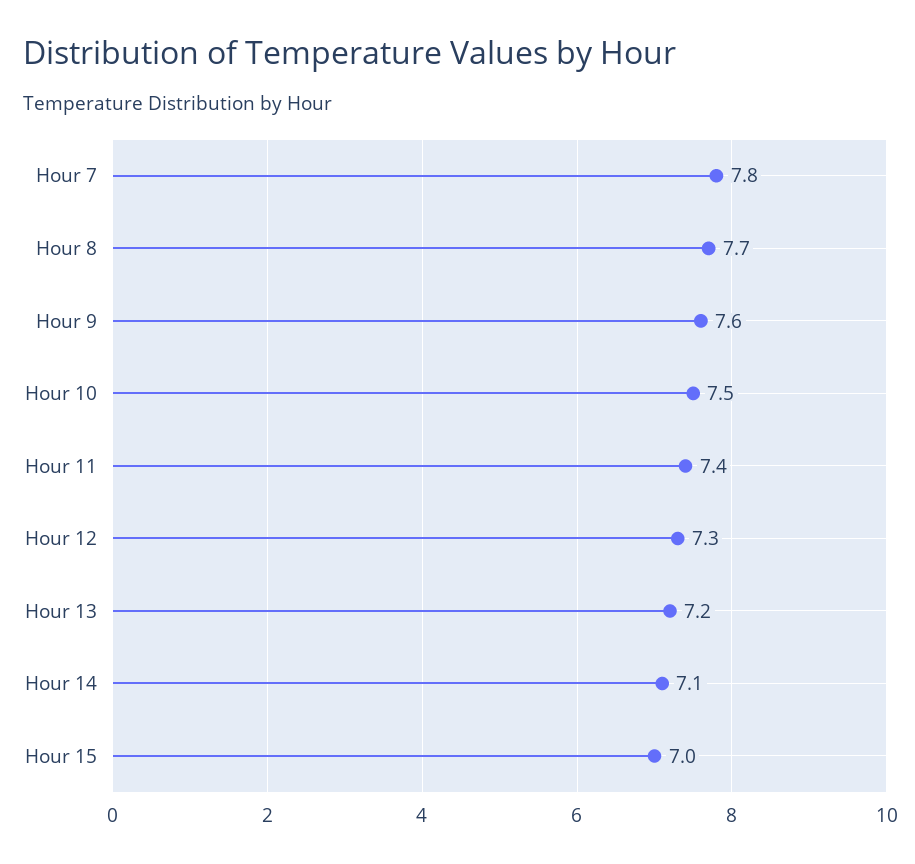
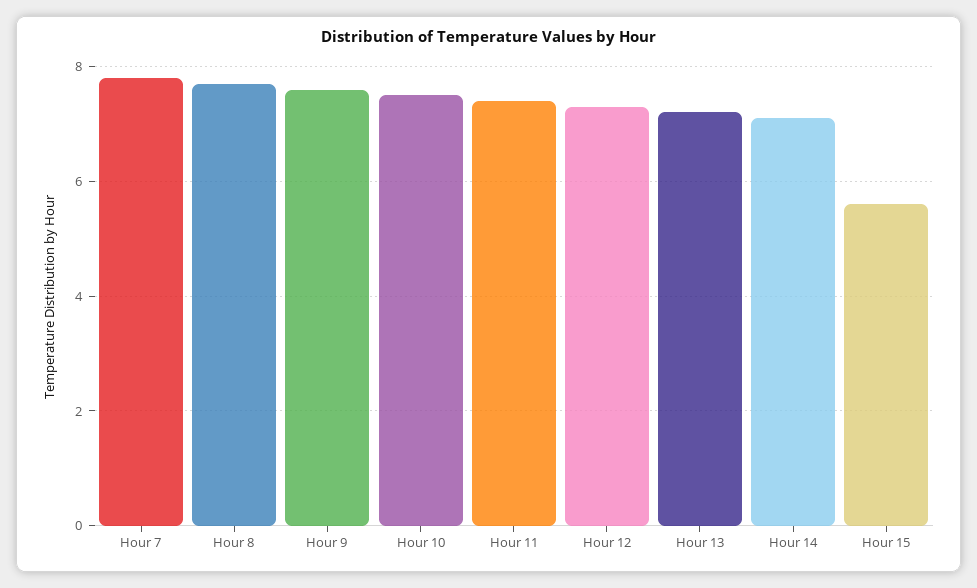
Hour 15: 7 -> 5.5

